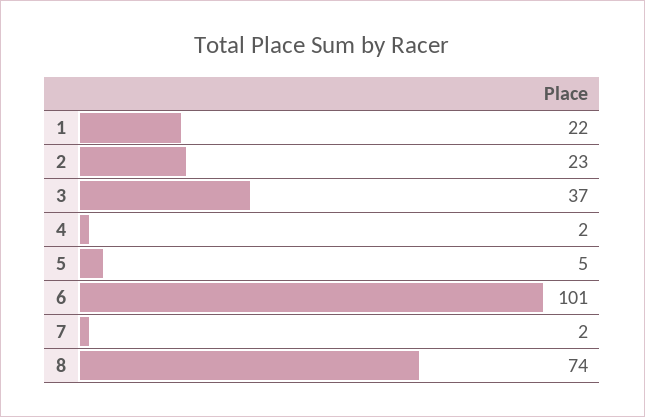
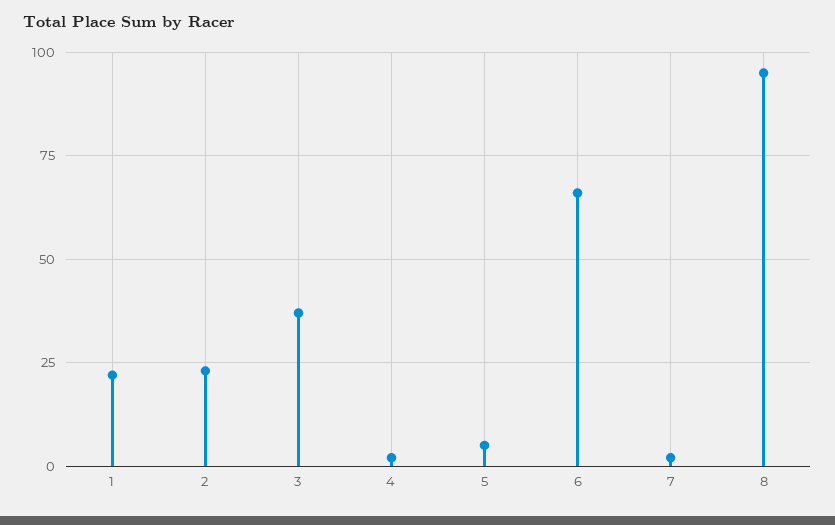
6: 101 -> 65
8: 74 -> 95

